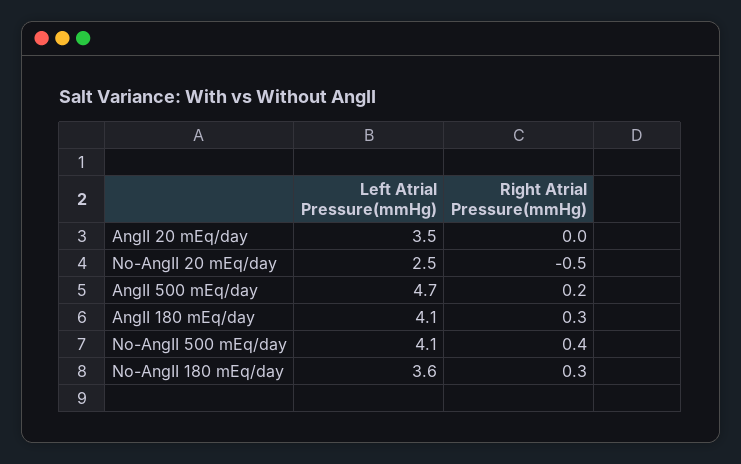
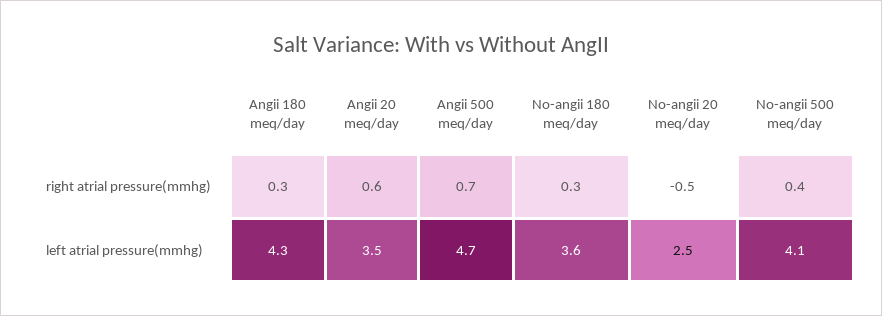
Right Atrial Pressure(mmHg), AngII 20 mEq/day: 0 -> 0.6
Right Atrial Pressure(mmHg), AngII 500 mEq/day: 0.2 -> 0.7
Left Atrial Pressure(mmHg), AngII 180 mEq/day: 4.1 -> 4.3

